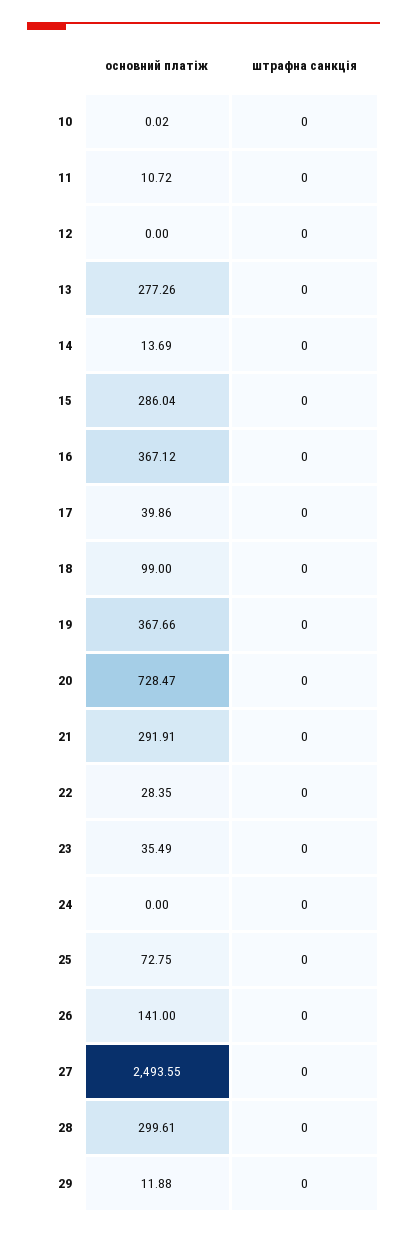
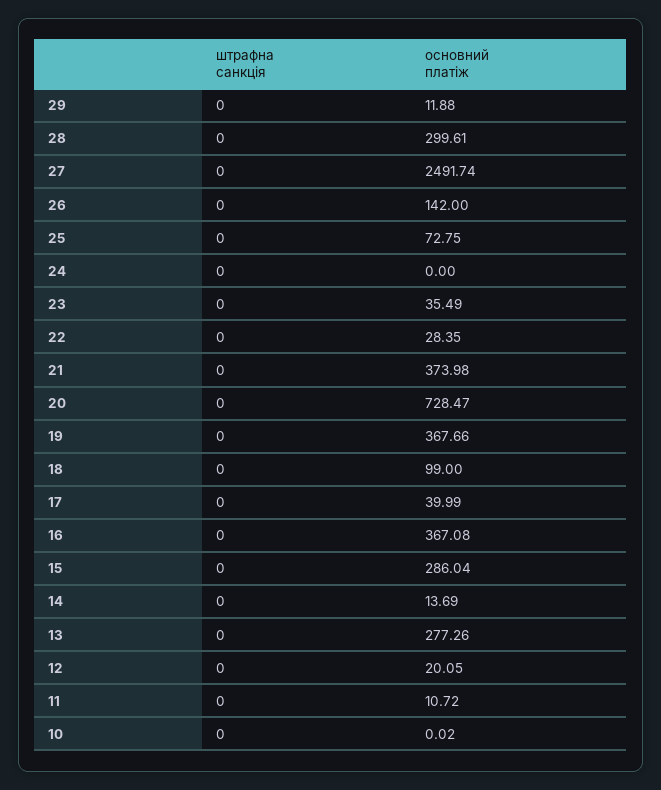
основний платіж, 12: 0 -> 20.05
основний платіж, 16: 367.12 -> 367.08
основний платіж, 17: 39.86 -> 39.99
основний платіж, 21: 291.91 -> 373.98
основний платіж, 26: 141 -> 142
основний платіж, 27: 2493.55 -> 2491.74

